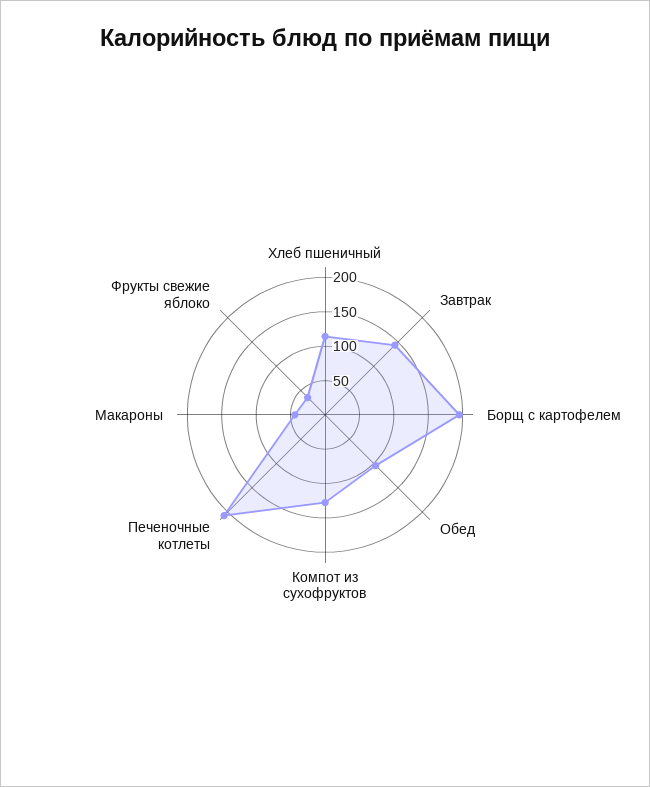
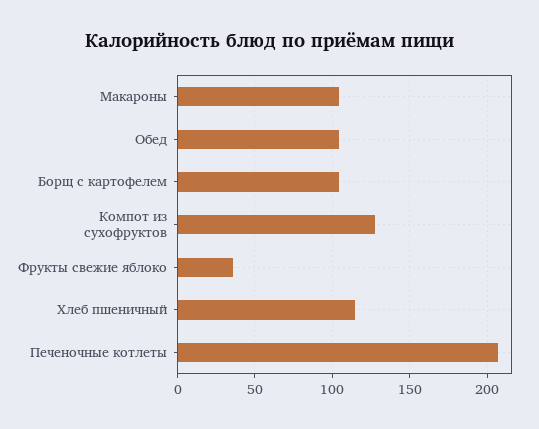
Завтрак: 150 -> none
Борщ с картофелем: 200 -> 105
Макароны: 50 -> 105

